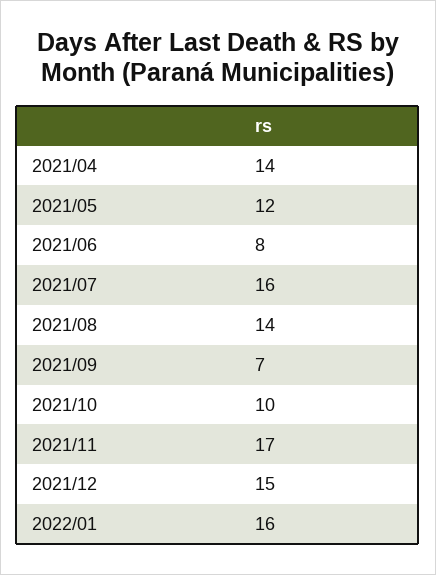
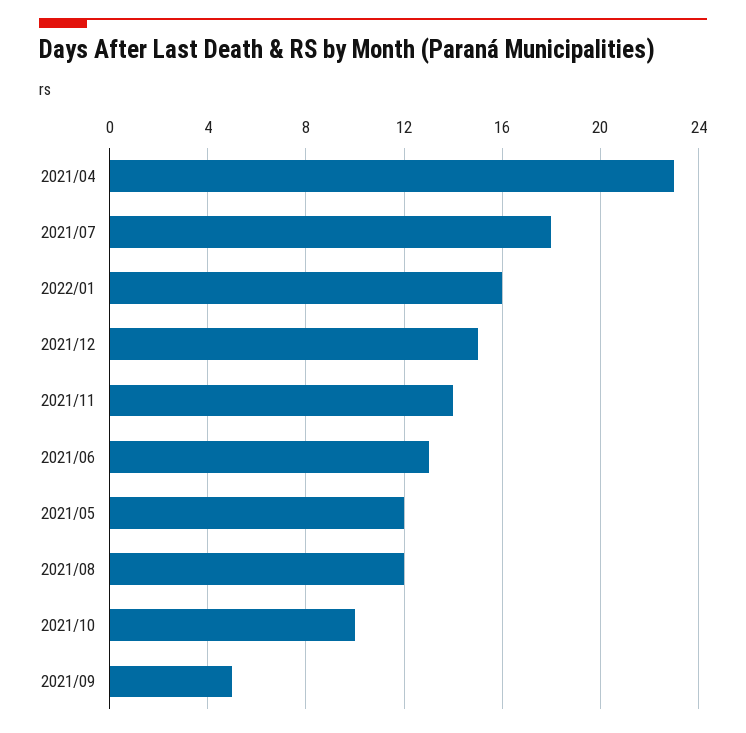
2021/04: 14 -> 23
2021/06: 8 -> 13
2021/07: 16 -> 18
2021/08: 14 -> 12
2021/09: 7 -> 5
2021/11: 17 -> 14

